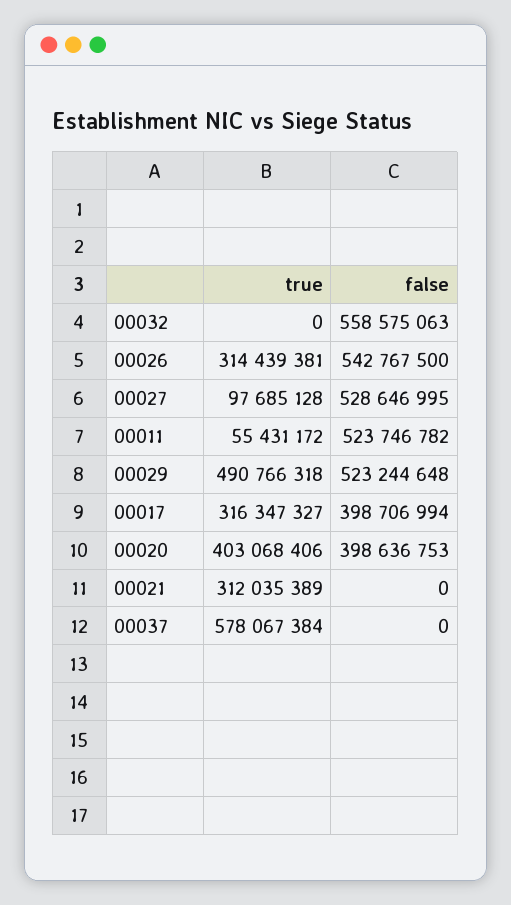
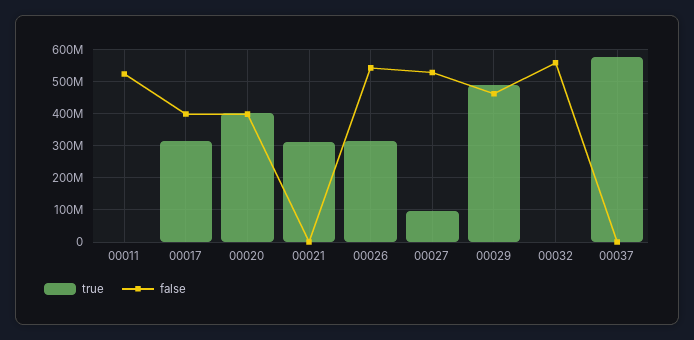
true, 00011: 55431172 -> 0
false, 00029: 523244648 -> 460000000

